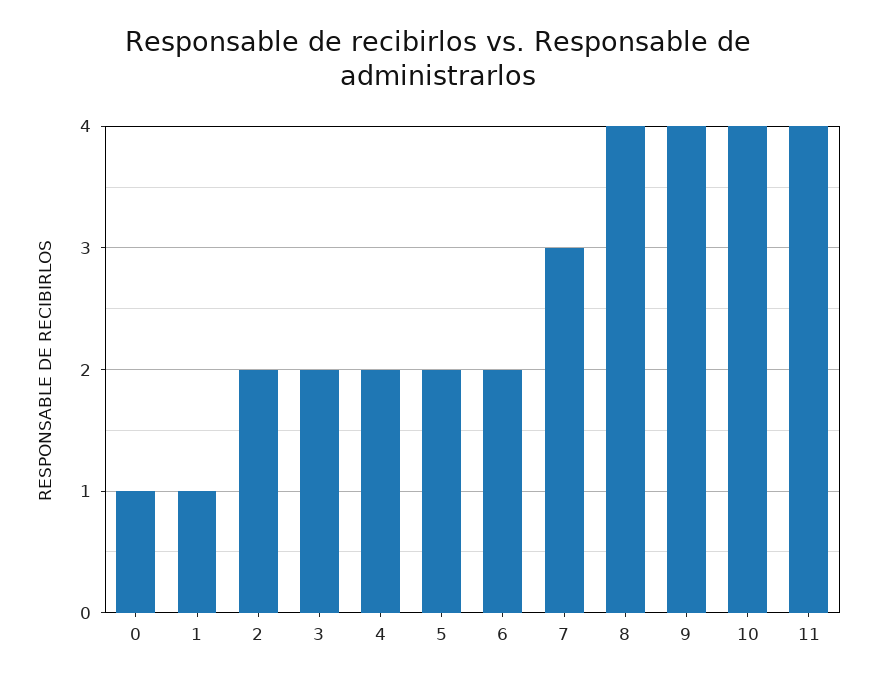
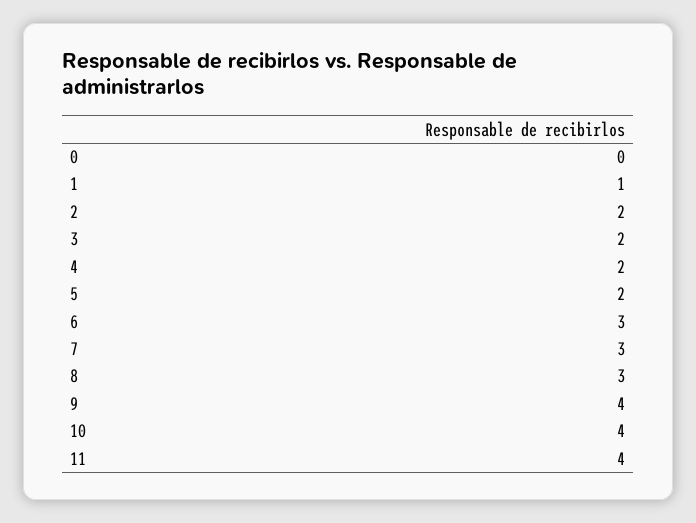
0: 1 -> 0
6: 2 -> 3
8: 4 -> 3

